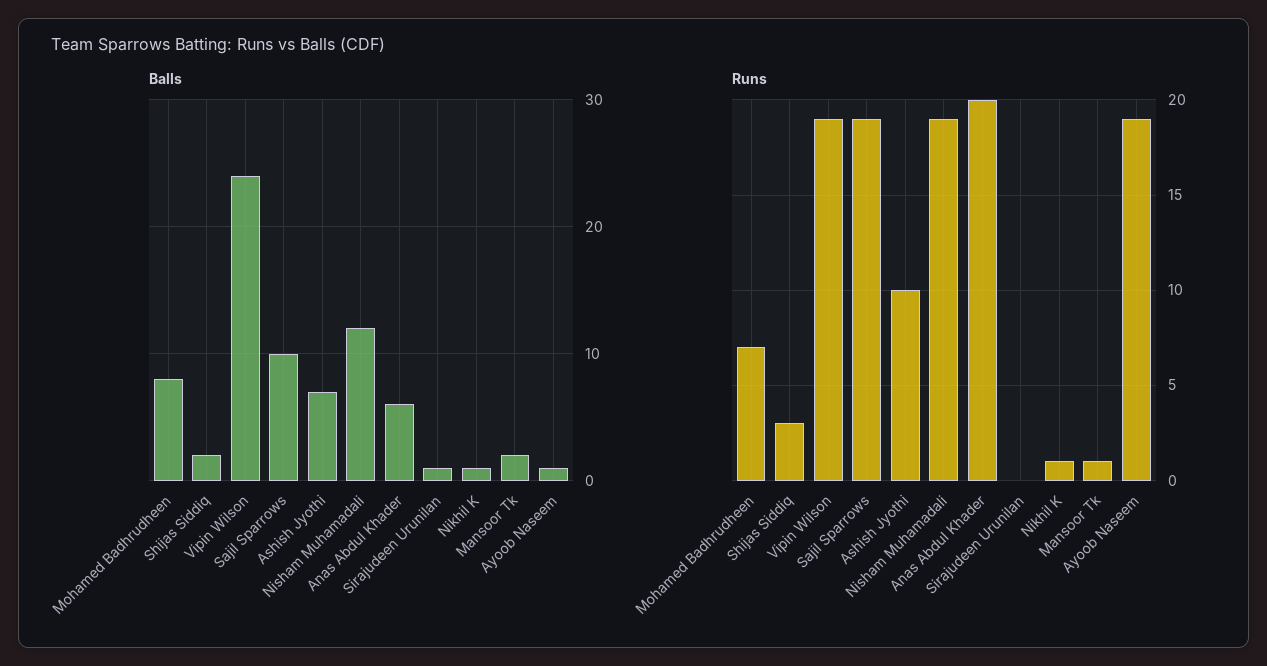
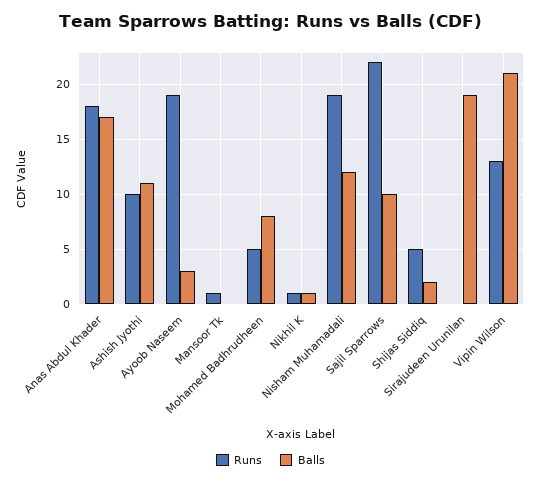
Balls, Vipin Wilson: 24 -> 21
Balls, Ashish Jyothi: 7 -> 11
Balls, Anas Abdul Khader: 6 -> 17
Balls, Sirajudeen Urunilan: 1 -> 19
Balls, Mansoor Tk: 2 -> 0
Balls, Ayoob Naseem: 1 -> 3
Runs, Mohamed Badhrudheen: 7 -> 5
Runs, Shijas Siddiq: 3 -> 5
Runs, Vipin Wilson: 19 -> 13
Runs, Sajil Sparrows: 19 -> 22
Runs, Anas Abdul Khader: 20 -> 18

